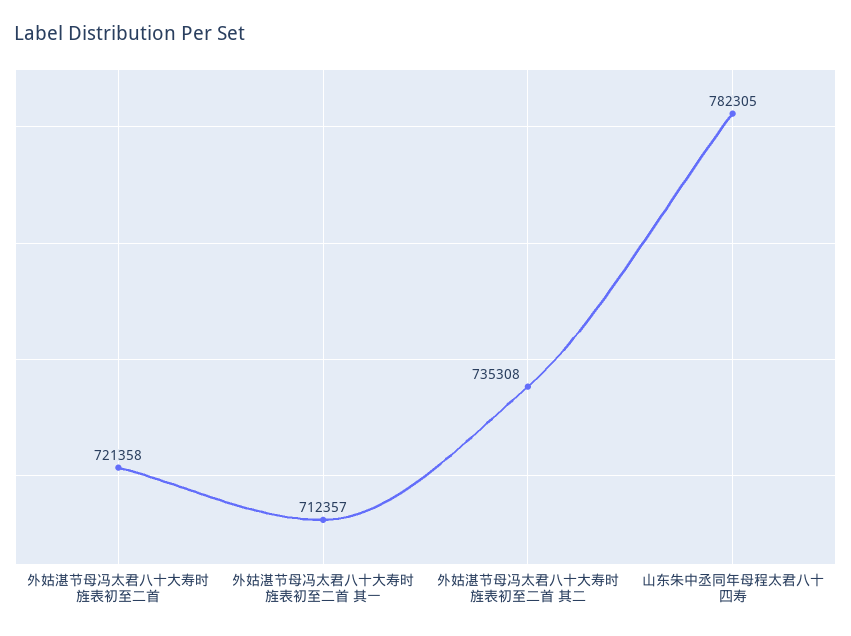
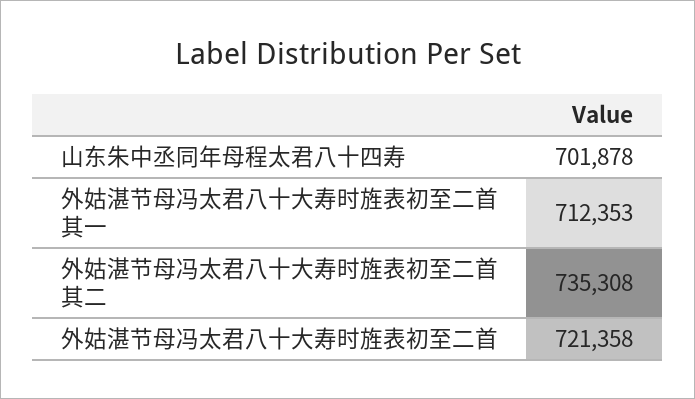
外姑湛节母冯太君八十大寿时旌表初至二首 其一: 712357 -> 712353
山东朱中丞同年母程太君八十四寿: 782305 -> 701878

